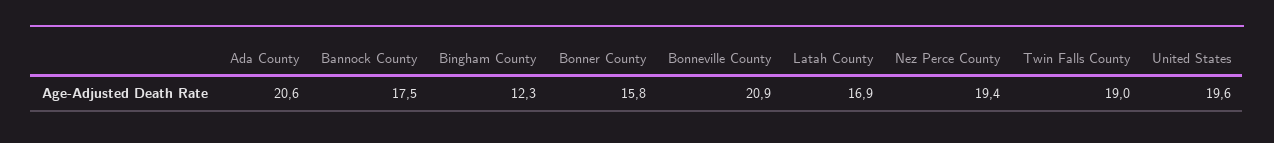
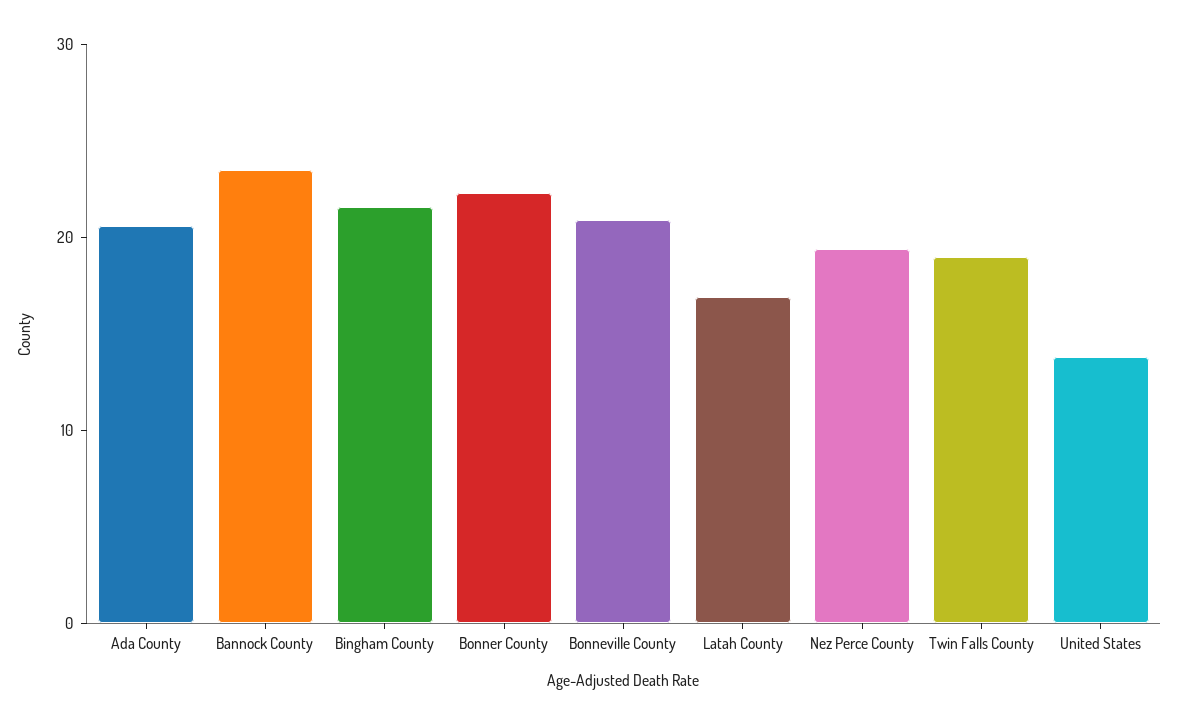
Bannock County: 17.5 -> 24
Bingham County: 12.3 -> 22
Bonner County: 15.8 -> 22
United States: 19.6 -> 14

